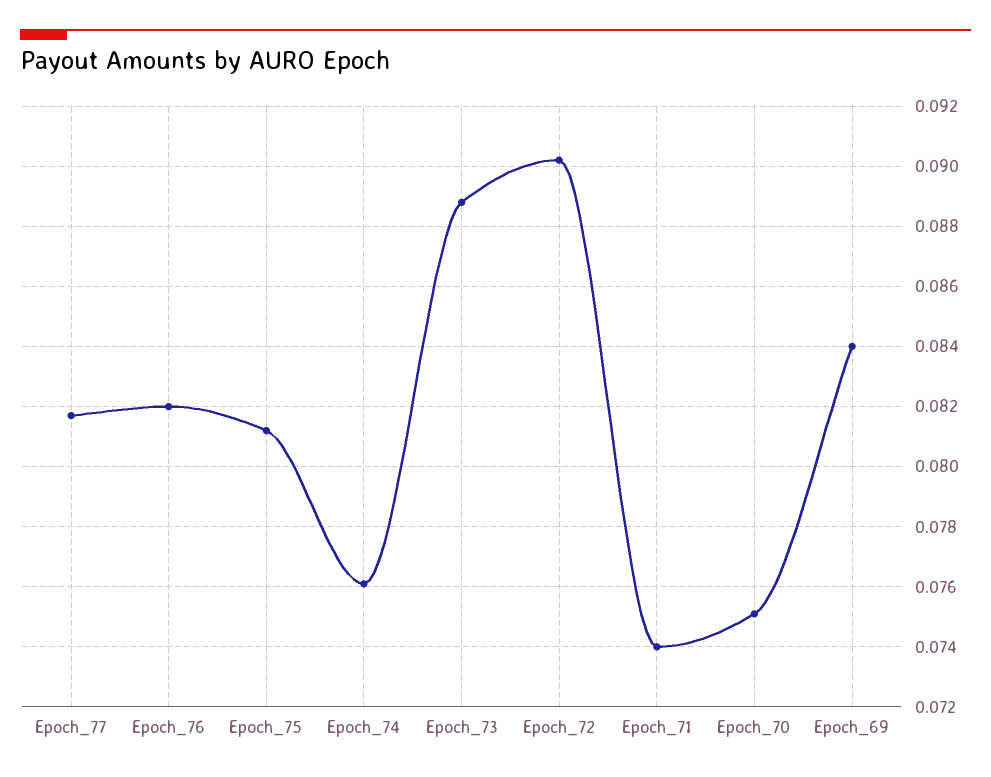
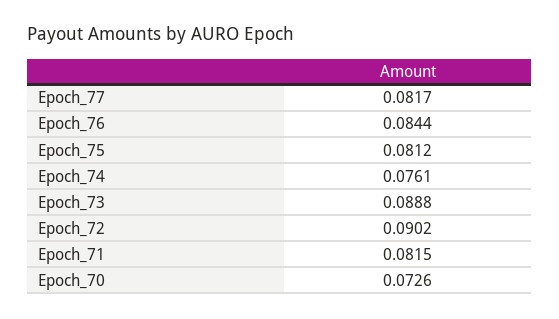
Epoch_76: 0.082 -> 0.0844
Epoch_71: 0.074 -> 0.0815
Epoch_70: 0.075 -> 0.0726
Epoch_69: 0.084 -> none

